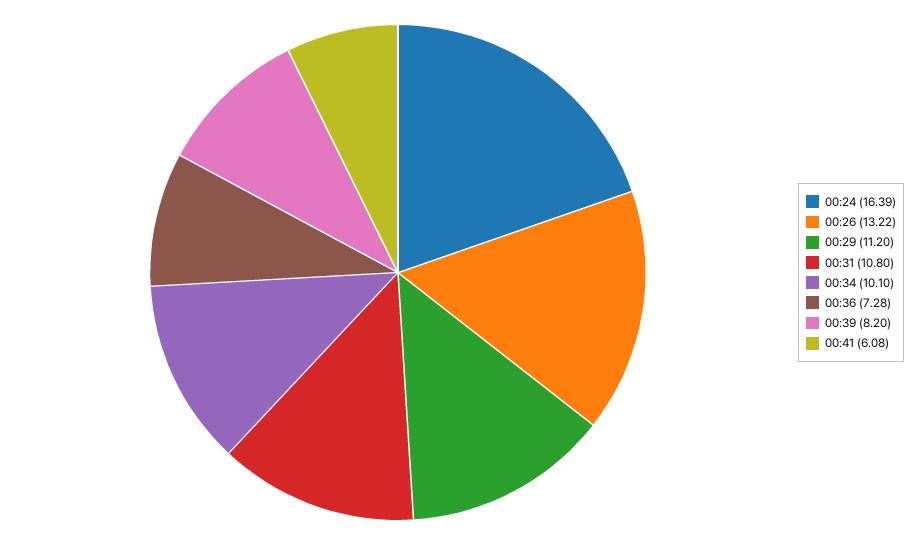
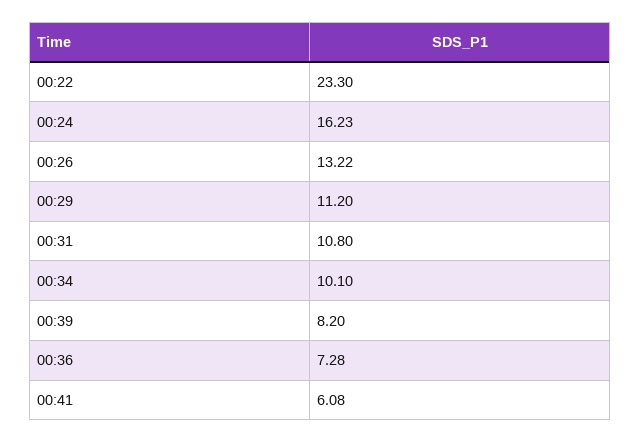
00:24: 16.39 -> 16.23
00:22: none -> 23.3

